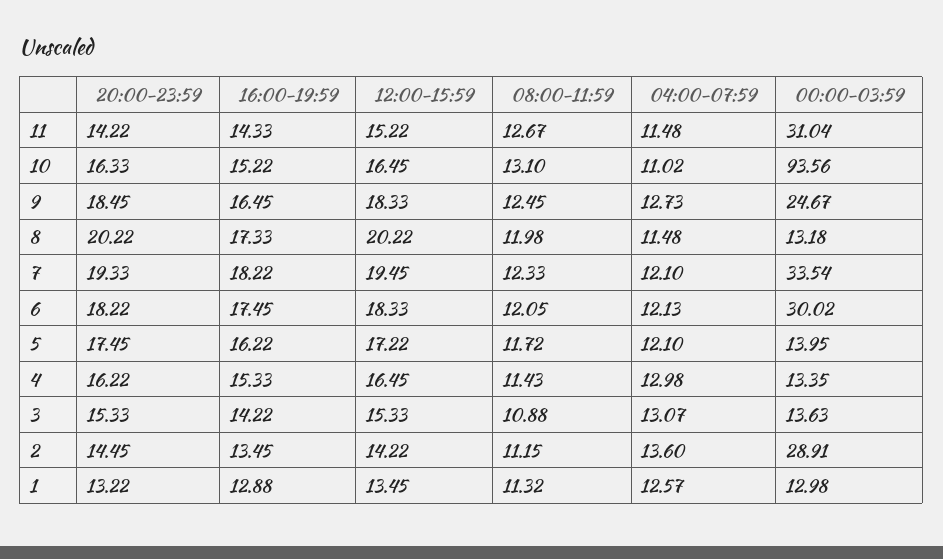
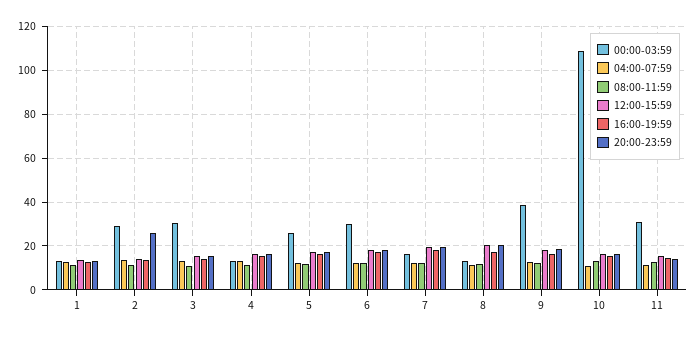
00:00-03:59, 10: 93.56 -> 110
00:00-03:59, 9: 24.67 -> 40
00:00-03:59, 7: 33.54 -> 15
00:00-03:59, 5: 13.95 -> 25
00:00-03:59, 3: 13.63 -> 30
20:00-23:59, 2: 14.45 -> 25

